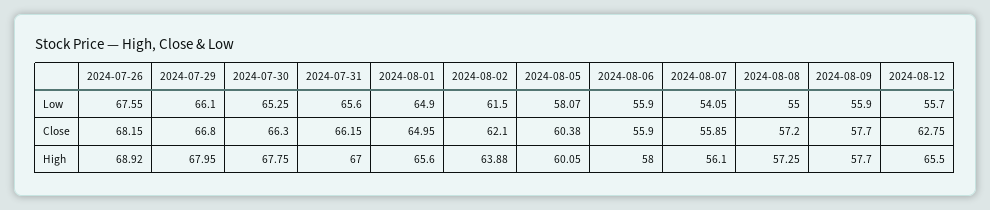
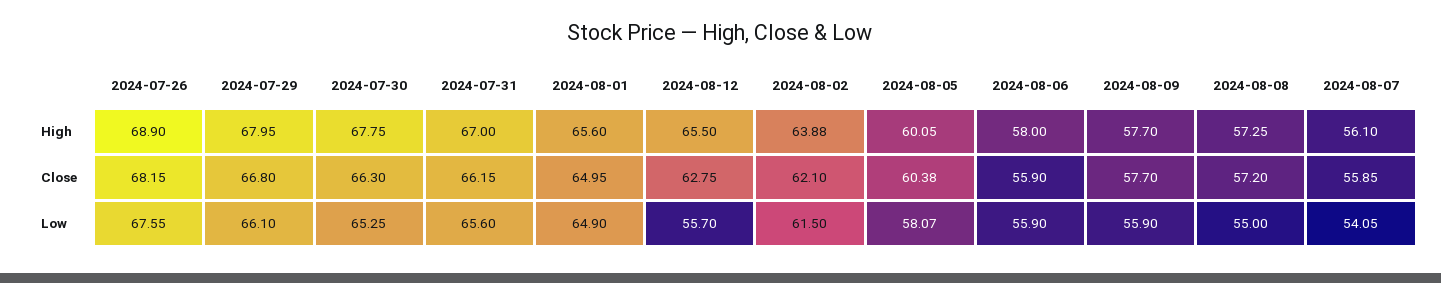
2024-07-26, High: 68.92 -> 68.9

